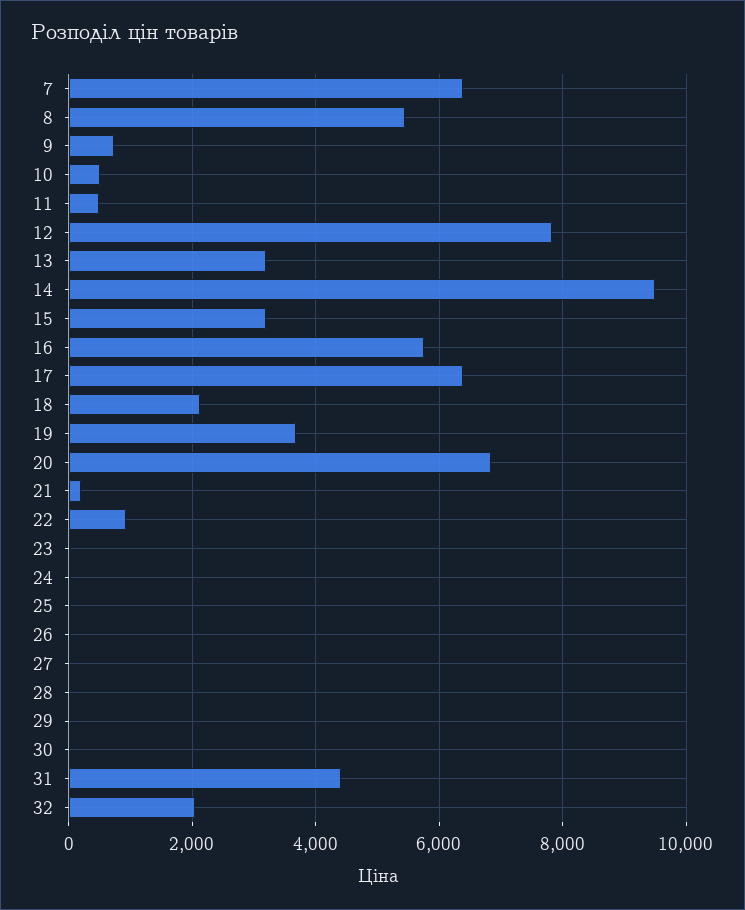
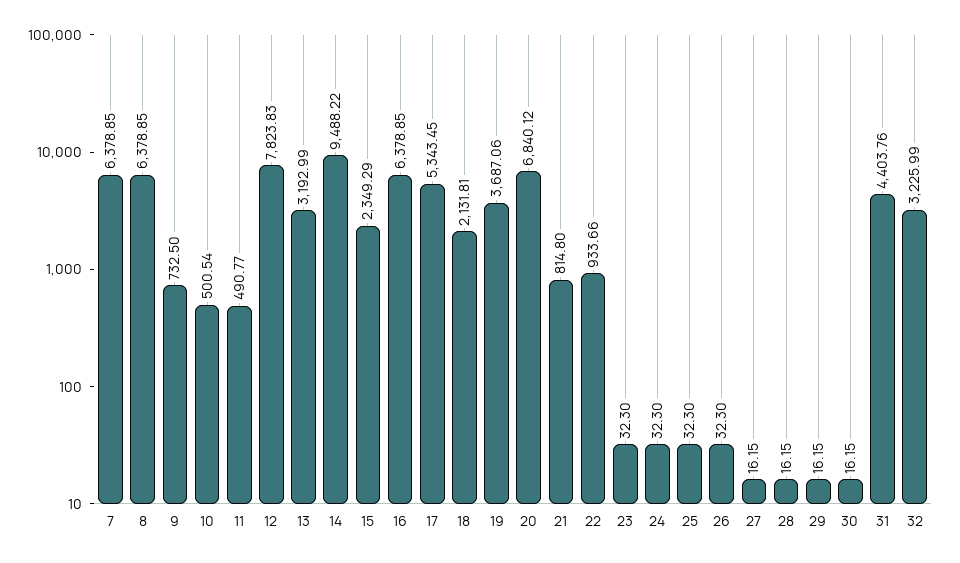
8: 5400 -> 6378.85
15: 3200 -> 2349.29
16: 5800 -> 6378.85
17: 6400 -> 5343.45
21: 200 -> 814.8
32: 2000 -> 3225.99

